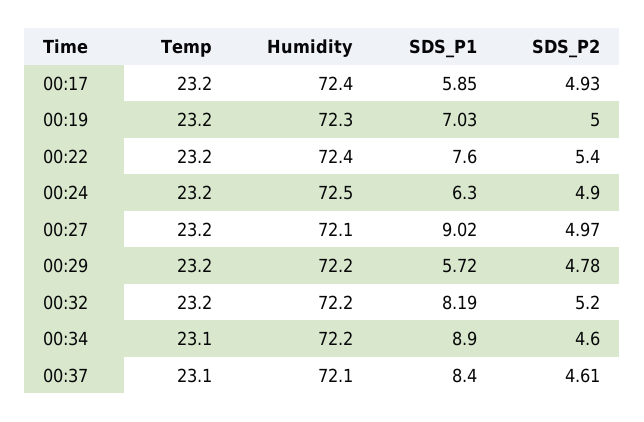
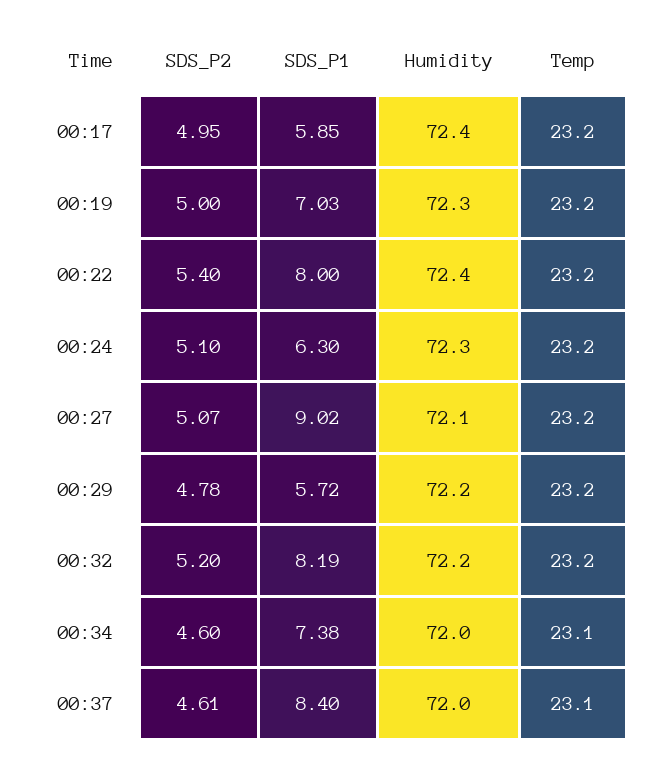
SDS_P2, 00:17: 4.93 -> 4.95
SDS_P1, 00:22: 7.6 -> 8
Humidity, 00:24: 72.5 -> 72.3
SDS_P2, 00:24: 4.9 -> 5.1
SDS_P2, 00:27: 4.97 -> 5.07
Humidity, 00:34: 72.2 -> 72
SDS_P1, 00:34: 8.9 -> 7.38
Humidity, 00:37: 72.1 -> 72

